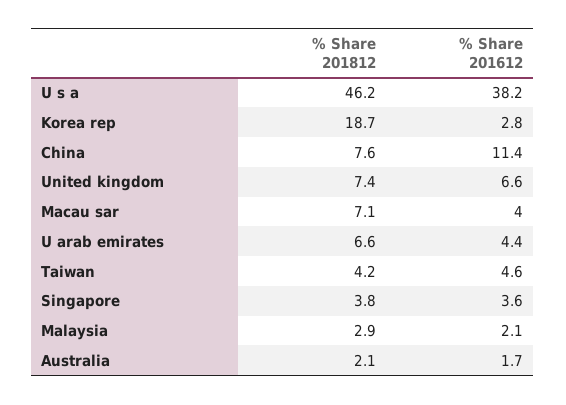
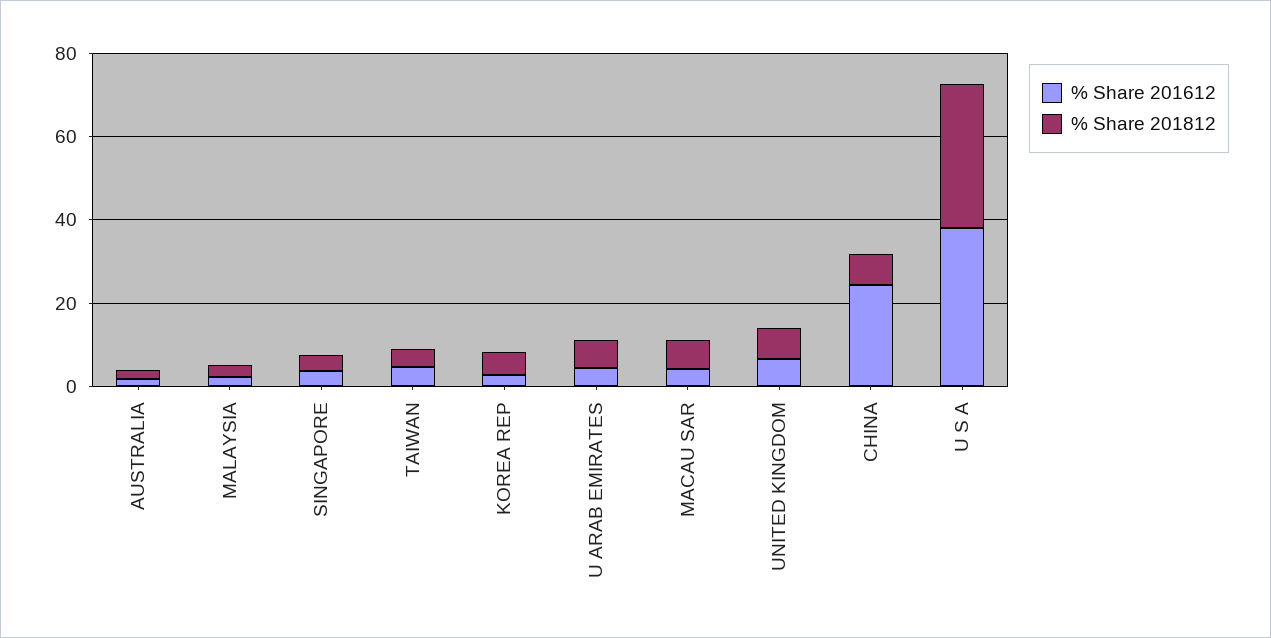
% Share 201812, U s a: 46.2 -> 35
% Share 201812, Korea rep: 18.7 -> 5
% Share 201612, China: 11.4 -> 25

